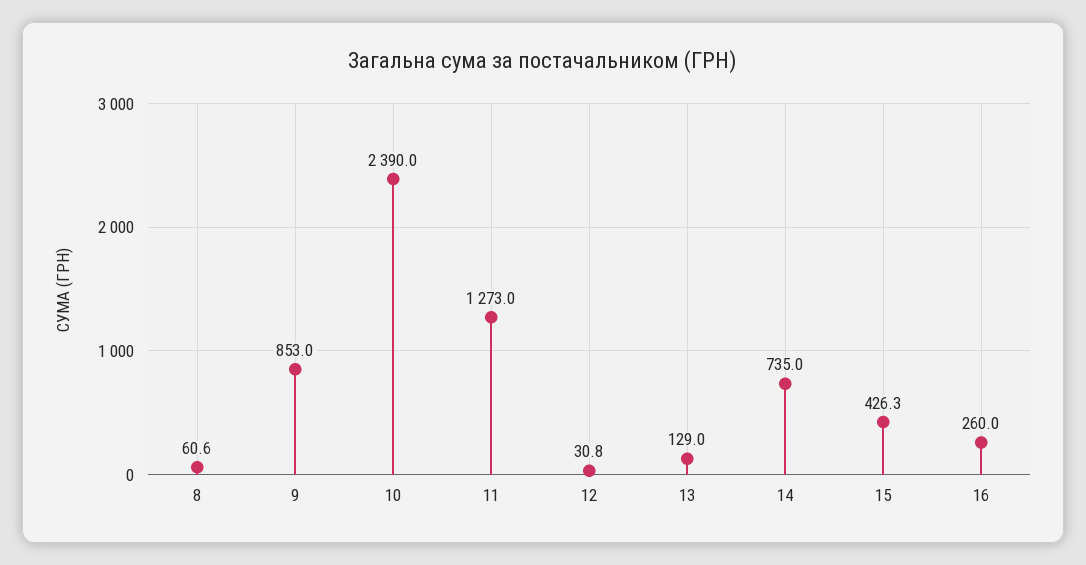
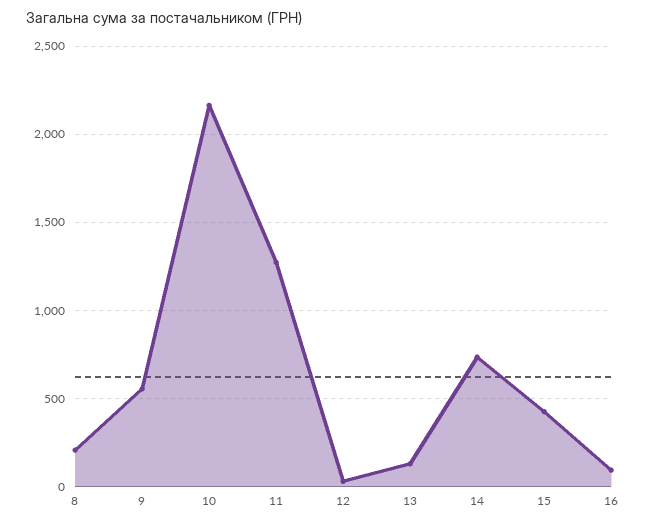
8: 60.6 -> 200
9: 853 -> 550
10: 2390 -> 2150
16: 260 -> 100

